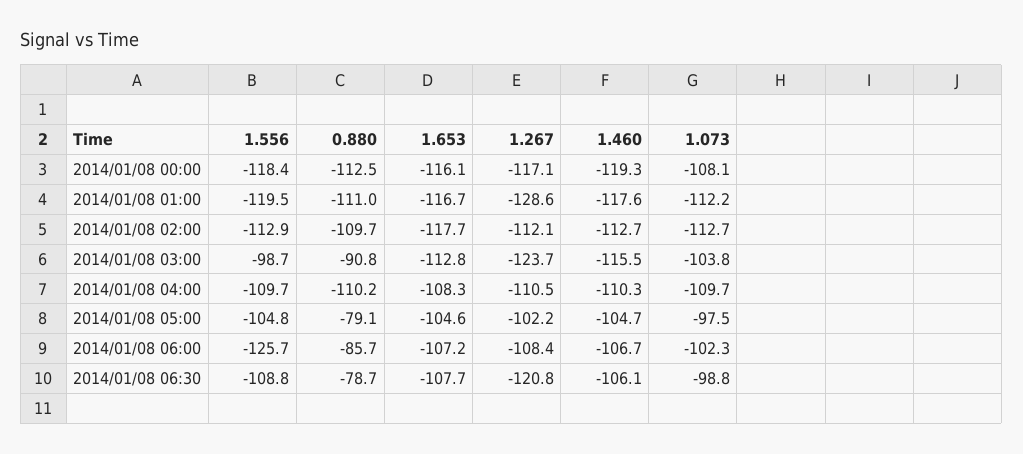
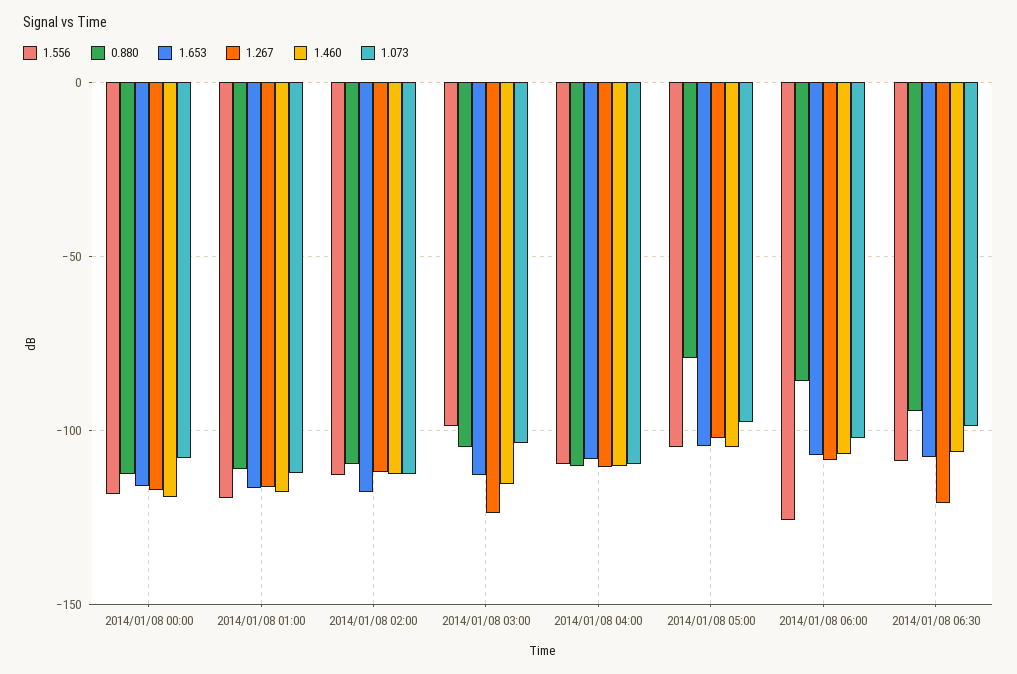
1.267, 2014/01/08 01:00: -128.6 -> -115
0.880, 2014/01/08 03:00: -90.8 -> -105
0.880, 2014/01/08 06:30: -78.7 -> -95

